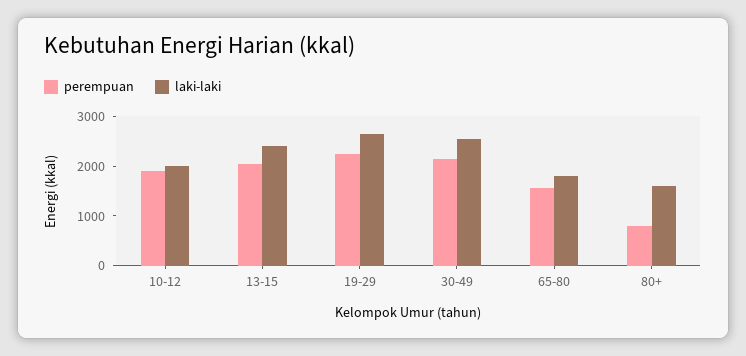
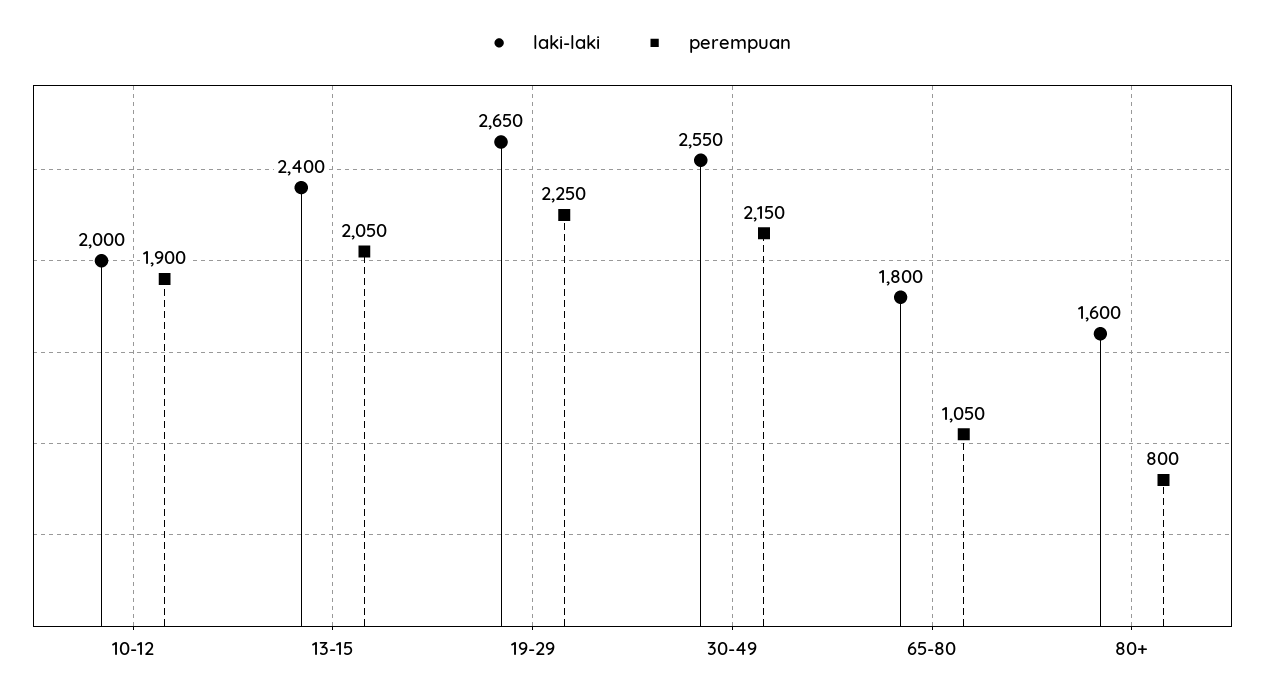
perempuan, 65-80: 1600 -> 1050

